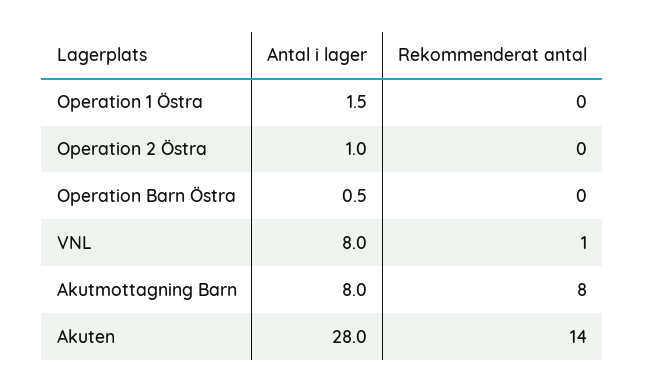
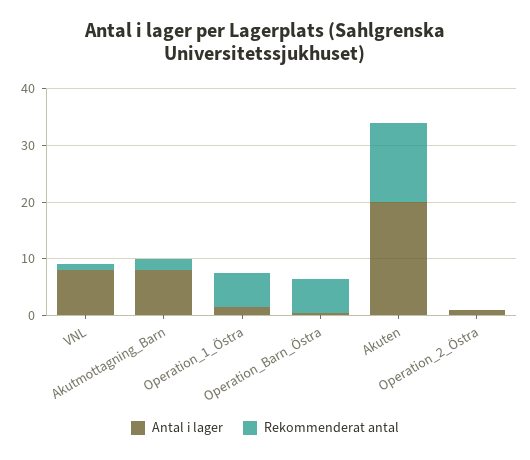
Rekommenderat antal, Operation 1 Östra: 0 -> 6
Rekommenderat antal, Operation Barn Östra: 0 -> 6
Rekommenderat antal, Akutmottagning Barn: 8 -> 2
Antal i lager, Akuten: 28 -> 20

